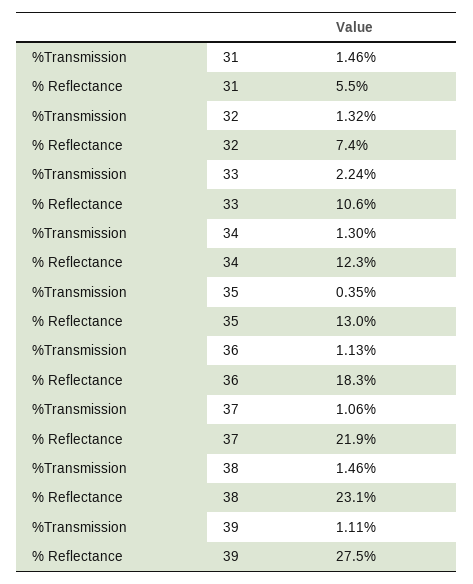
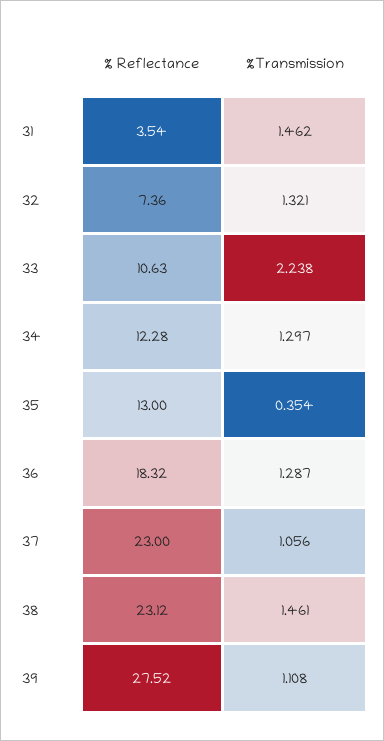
% Reflectance, 31: 5.5 -> 3.54
%Transmission, 36: 1.13 -> 1.287
% Reflectance, 37: 21.9 -> 23

